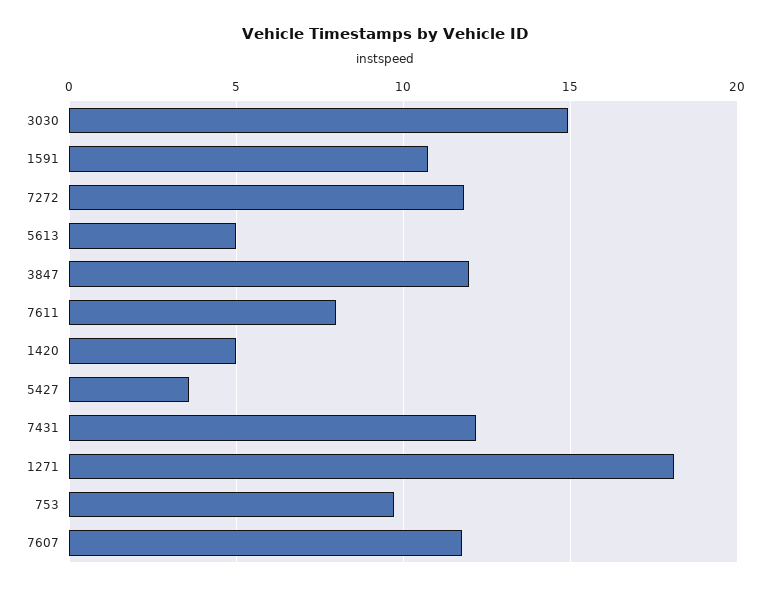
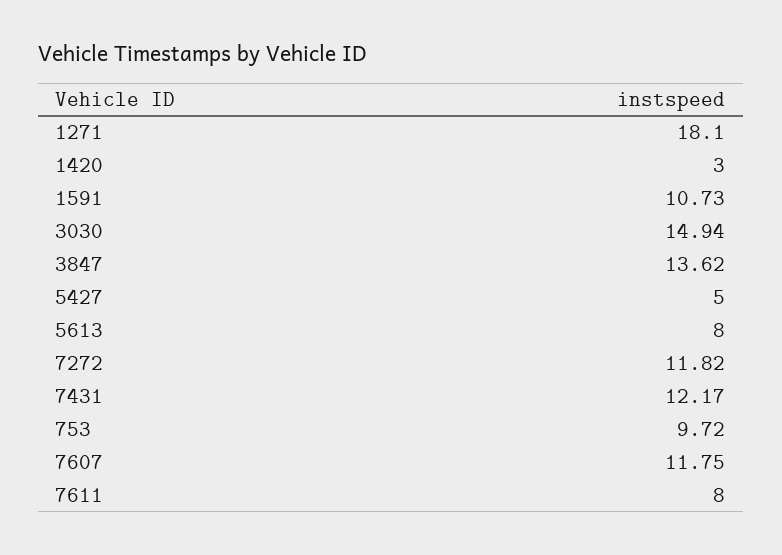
5613: 5 -> 8
3847: 12 -> 13.62
1420: 5 -> 3
5427: 3.5 -> 5

